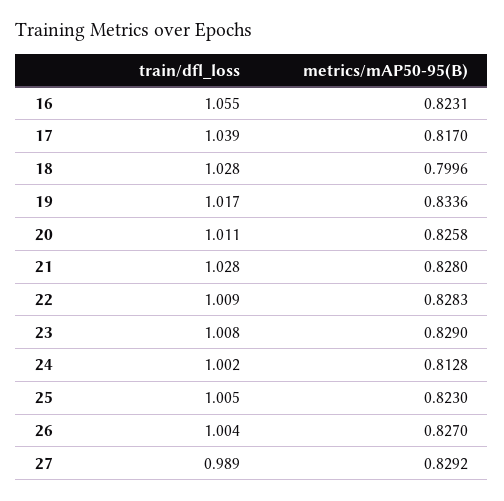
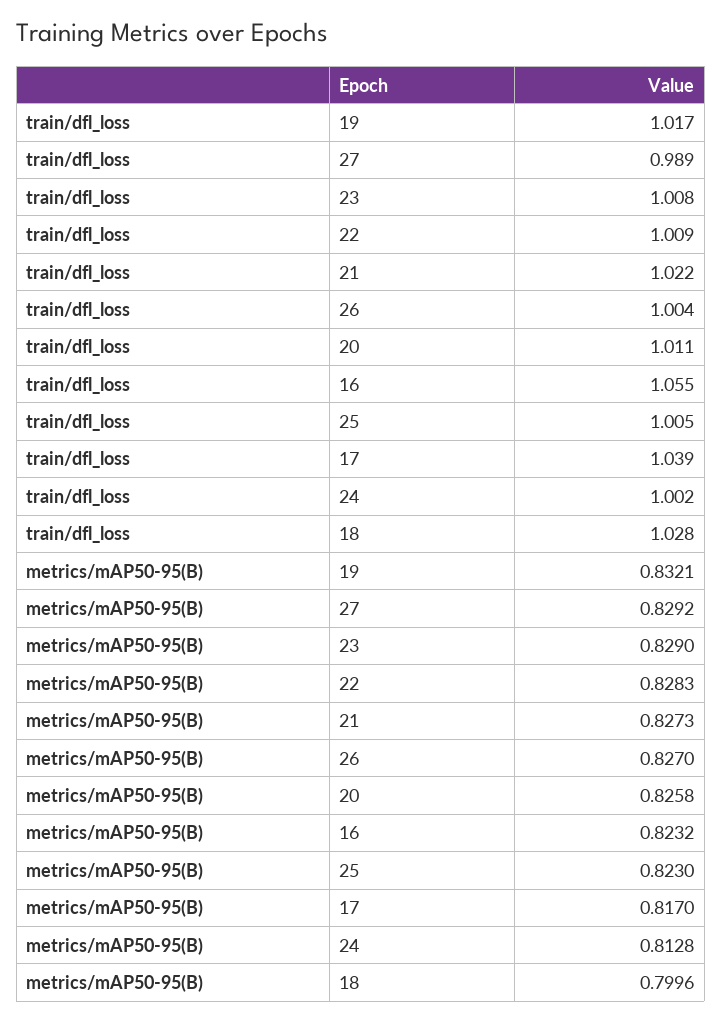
metrics/mAP50-95(B), 16: 0.8231 -> 0.8232
metrics/mAP50-95(B), 19: 0.8336 -> 0.8321
train/dfl_loss, 21: 1.028 -> 1.022
metrics/mAP50-95(B), 21: 0.828 -> 0.8273

